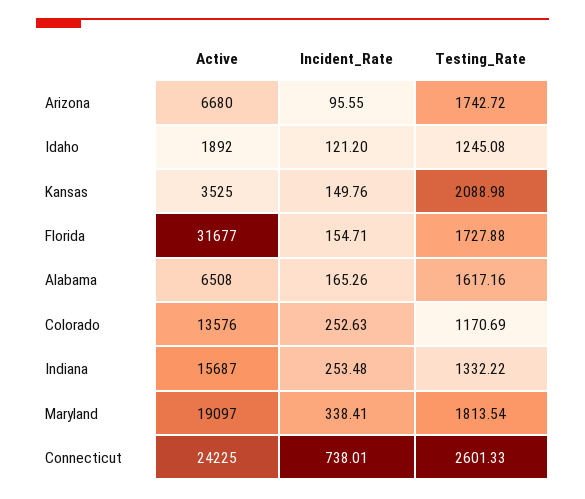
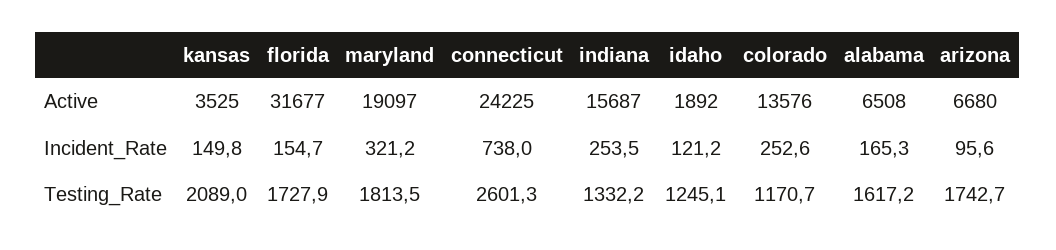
Incident_Rate, Maryland: 338.41 -> 321.2

